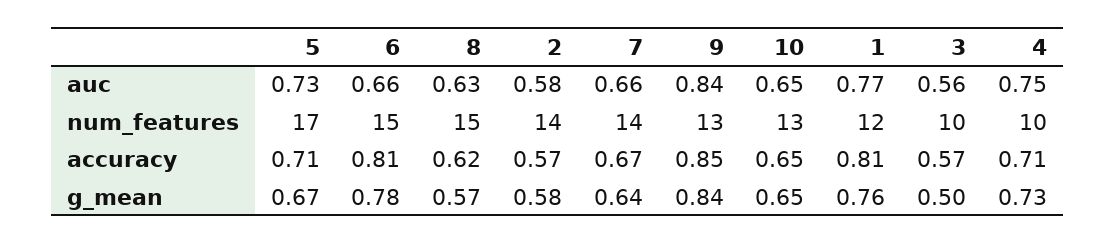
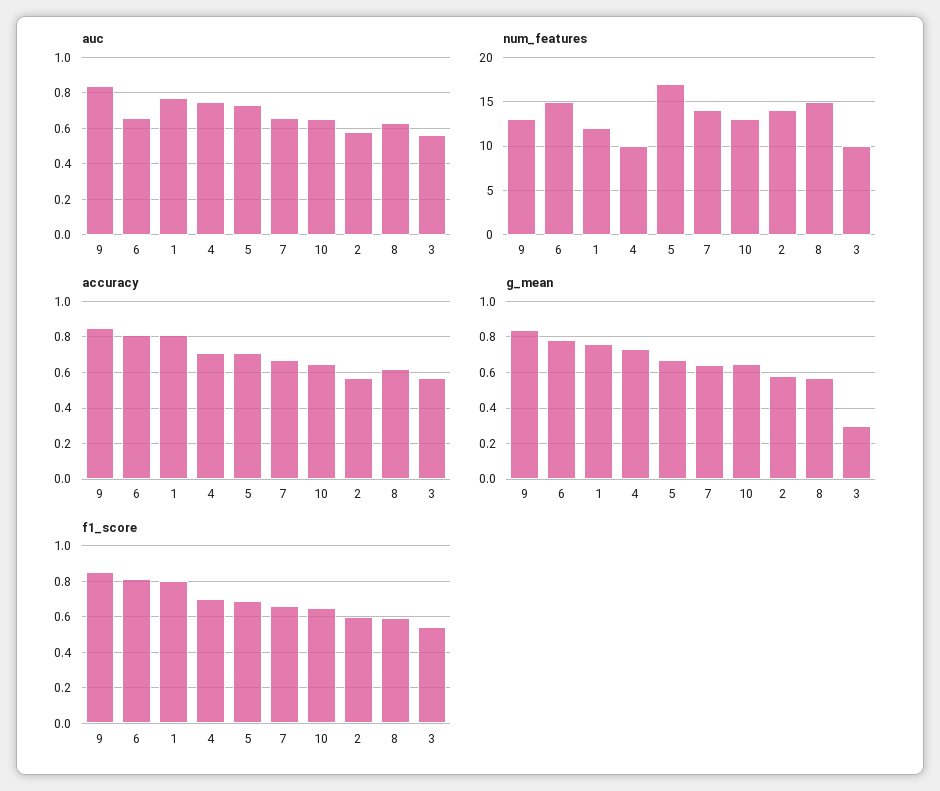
g_mean, 3: 0.5 -> 0.3
f1_score, 9: none -> 0.85
f1_score, 6: none -> 0.8
f1_score, 1: none -> 0.8
f1_score, 4: none -> 0.7
f1_score, 5: none -> 0.7
f1_score, 7: none -> 0.65
f1_score, 10: none -> 0.65
f1_score, 2: none -> 0.6
f1_score, 8: none -> 0.6
f1_score, 3: none -> 0.55

